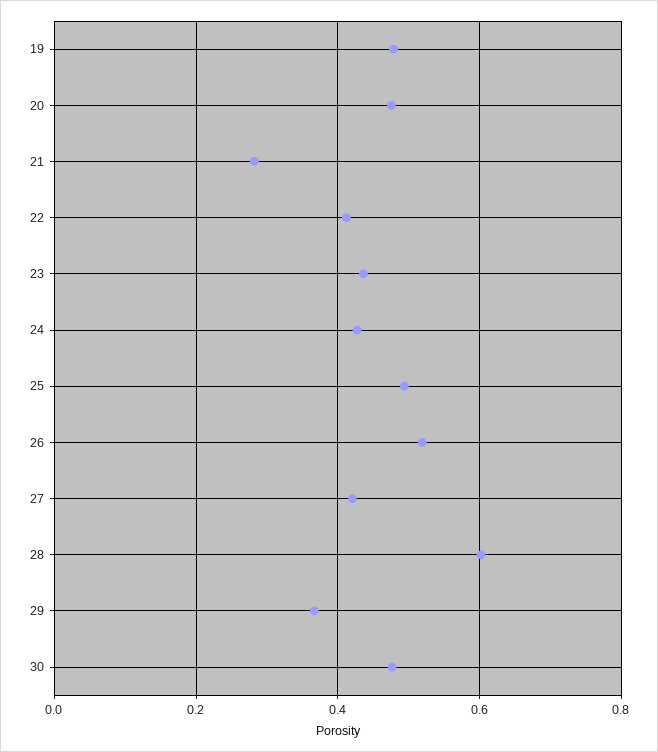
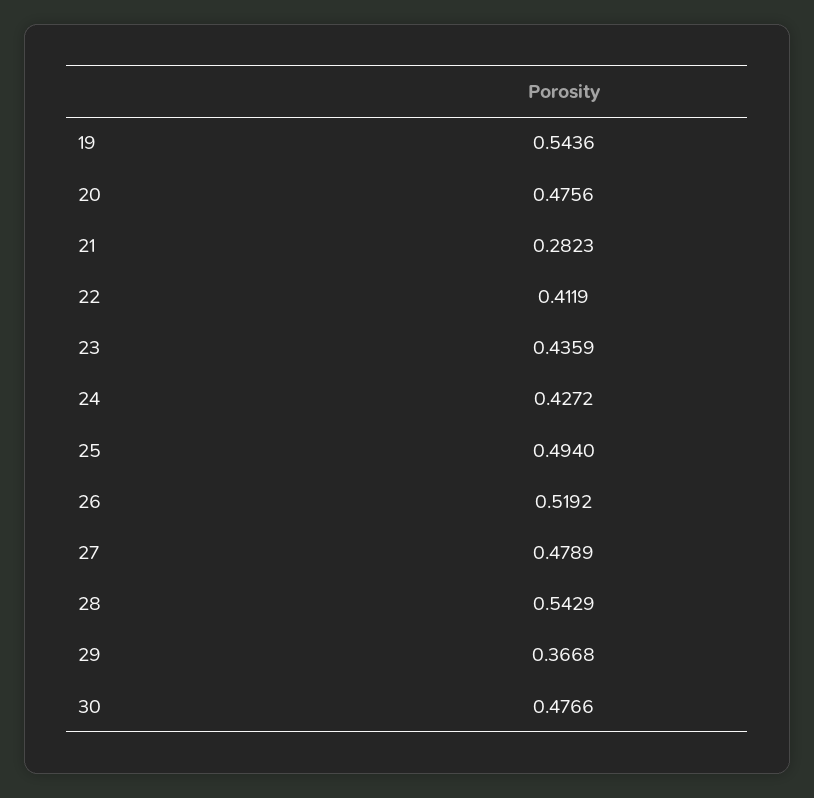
19: 0.48 -> 0.5436
27: 0.42 -> 0.4789
28: 0.6 -> 0.5429

